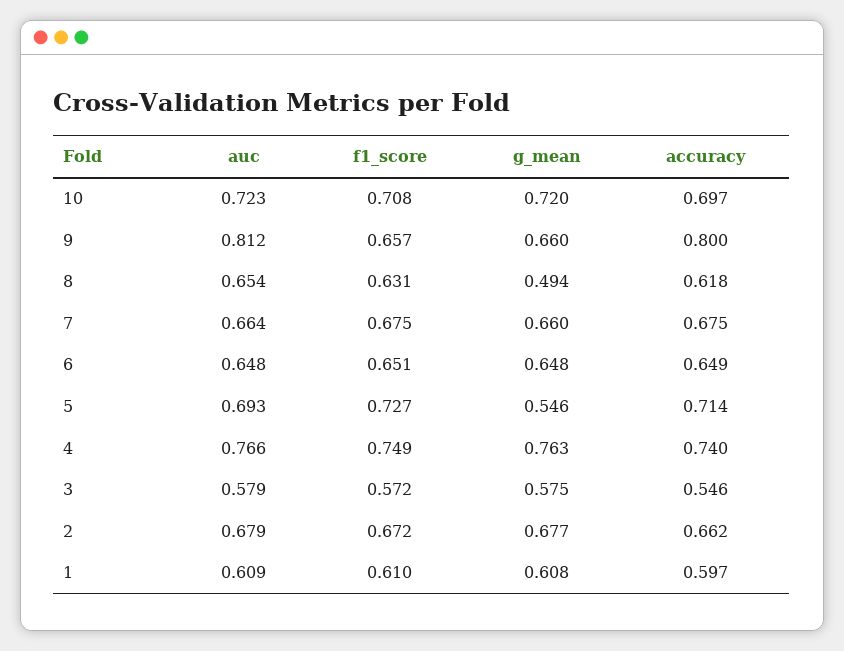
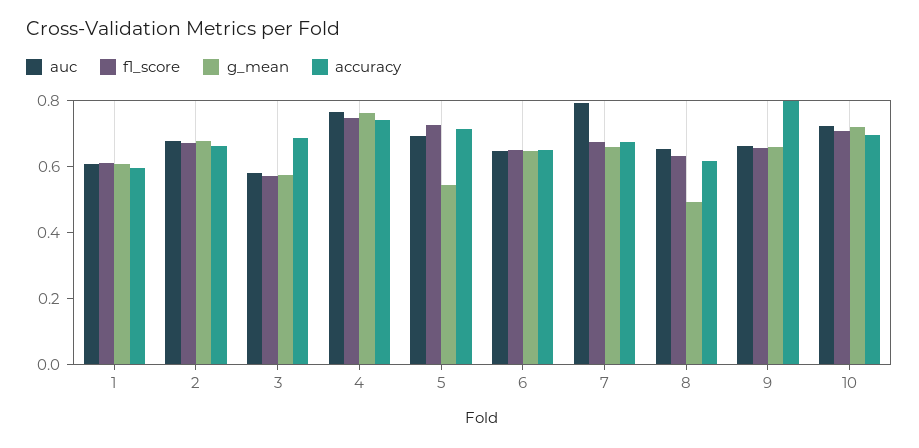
auc, 9: 0.812 -> 0.65
auc, 7: 0.664 -> 0.8
accuracy, 3: 0.546 -> 0.7

